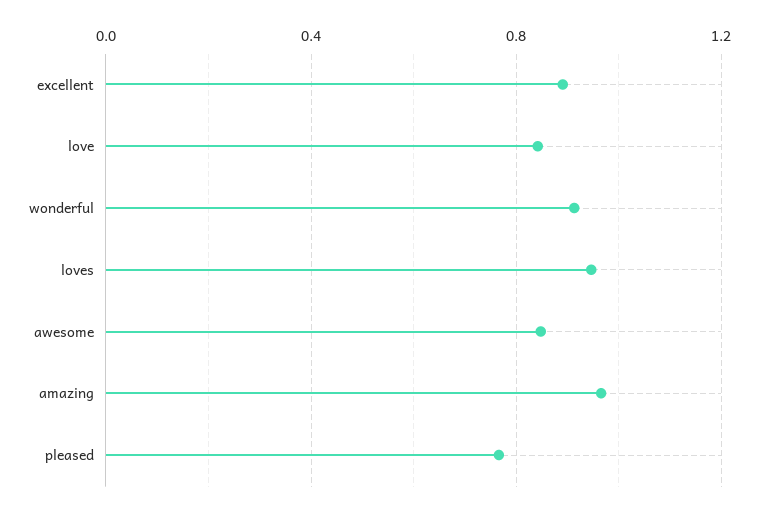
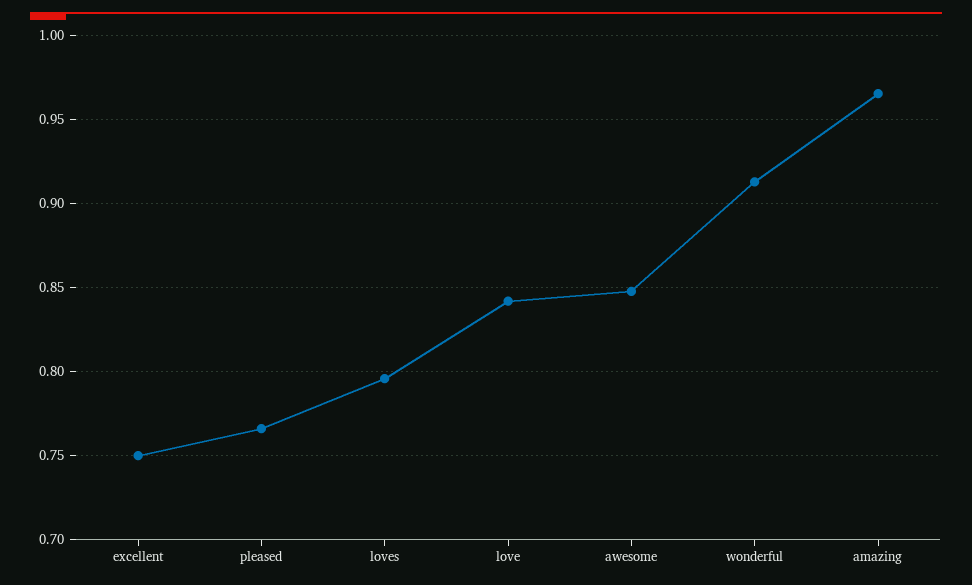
excellent: 0.9 -> 0.75
loves: 0.95 -> 0.795

